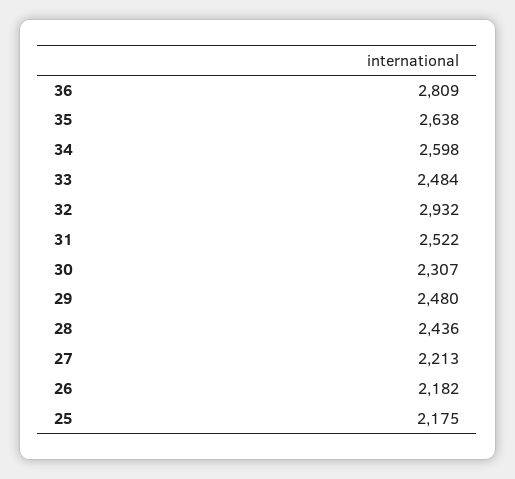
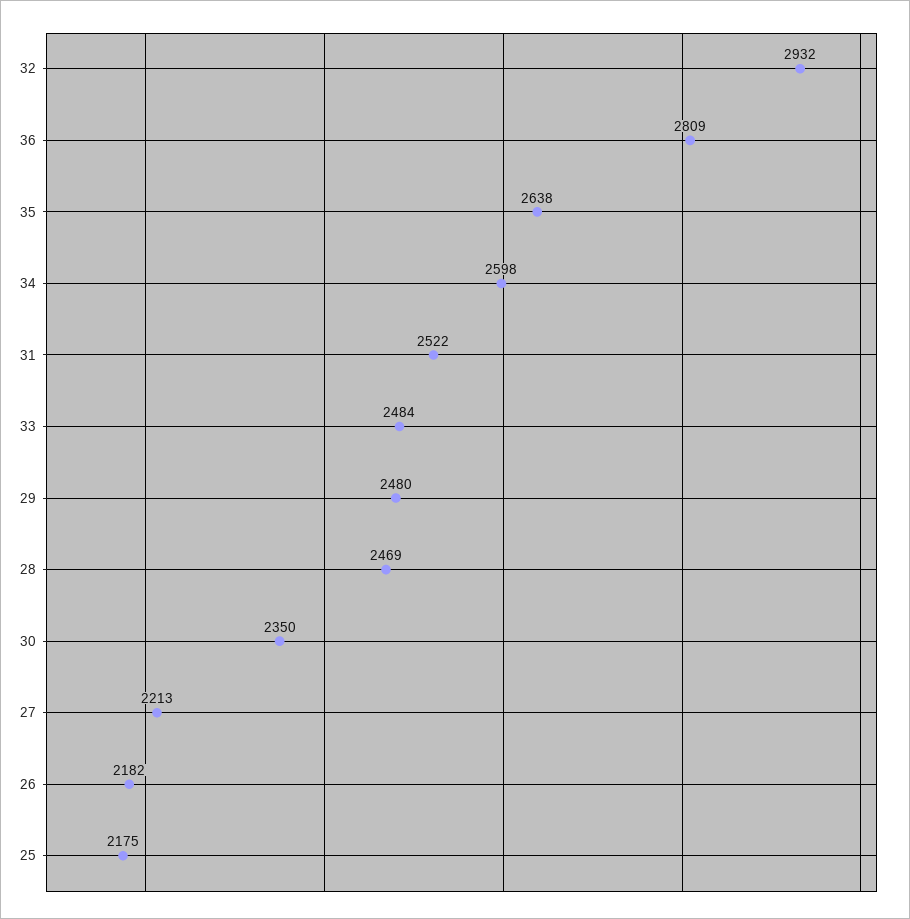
30: 2307 -> 2350
28: 2436 -> 2469

